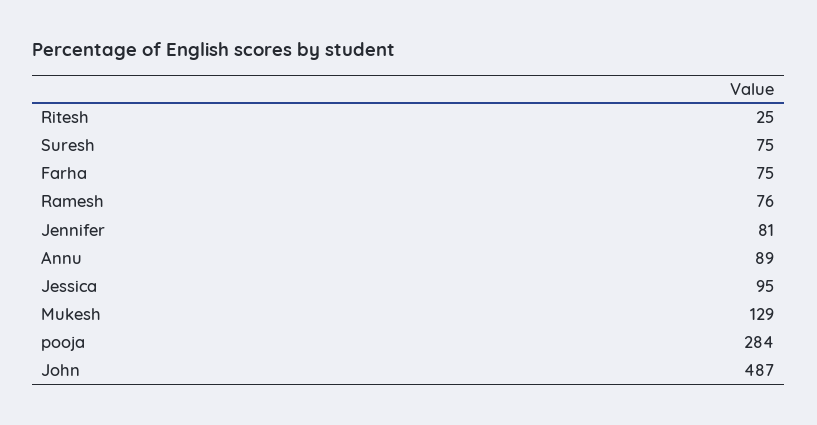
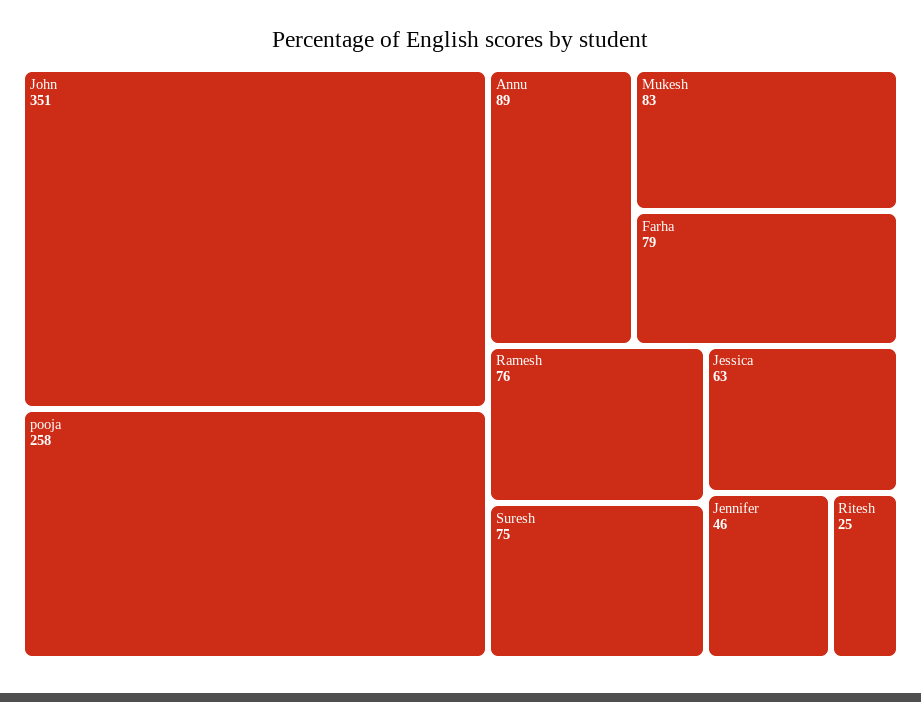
Farha: 75 -> 79
Jennifer: 81 -> 46
Jessica: 95 -> 63
Mukesh: 129 -> 83
pooja: 284 -> 258
John: 487 -> 351

